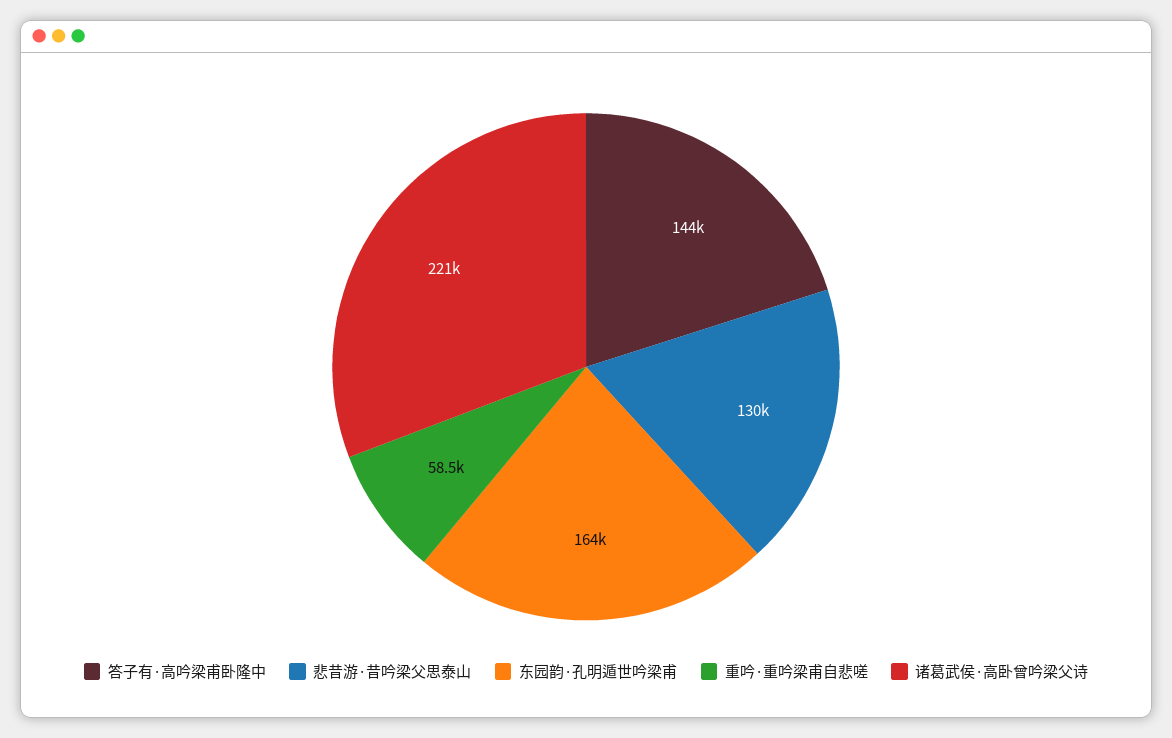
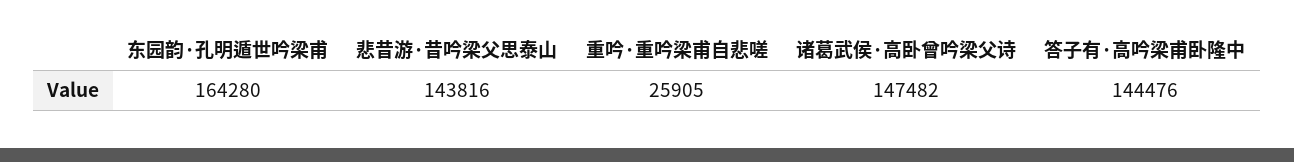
悲昔游·昔吟梁父思泰山: 130000 -> 143816
重吟·重吟梁甫自悲嗟: 58500 -> 25905
诸葛武侯·高卧曾吟梁父诗: 221000 -> 147482

